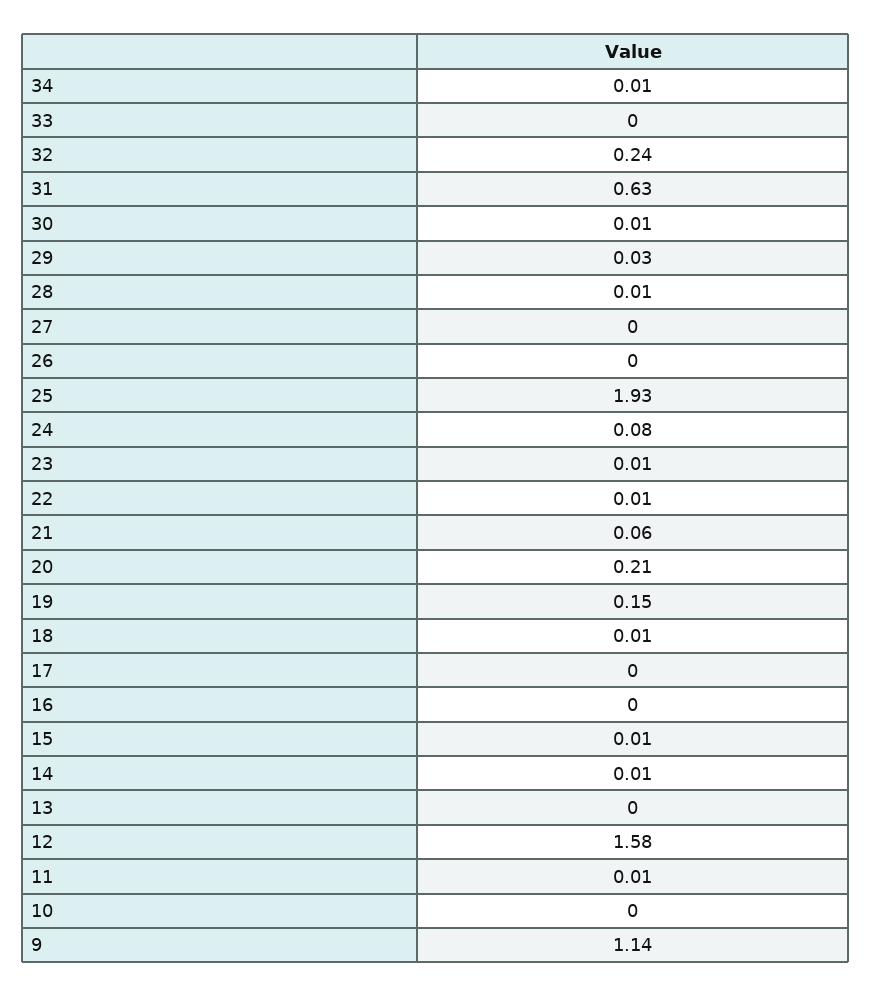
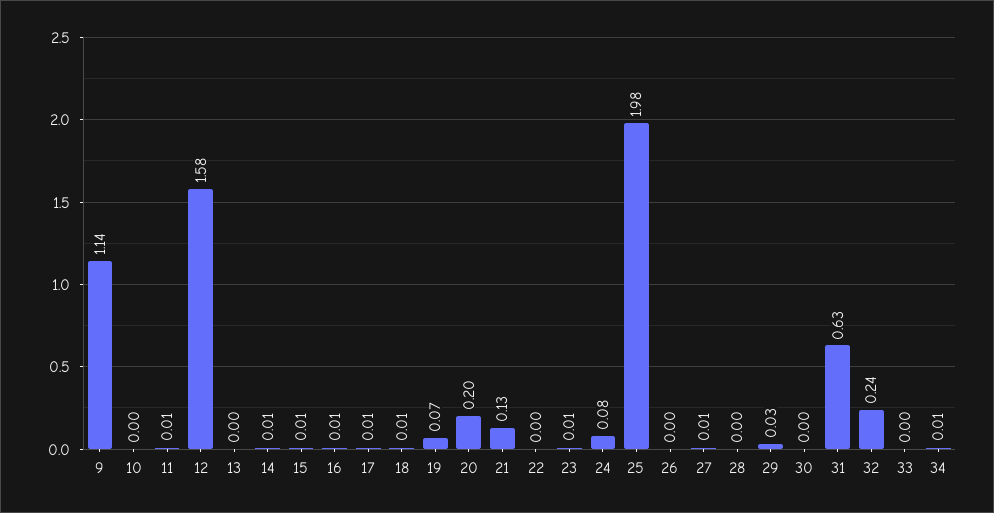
30: 0.01 -> 0
28: 0.01 -> 0
27: 0 -> 0.01
25: 1.93 -> 1.98
22: 0.01 -> 0
21: 0.06 -> 0.13
20: 0.21 -> 0.2
19: 0.15 -> 0.07
17: 0 -> 0.01
16: 0 -> 0.01

